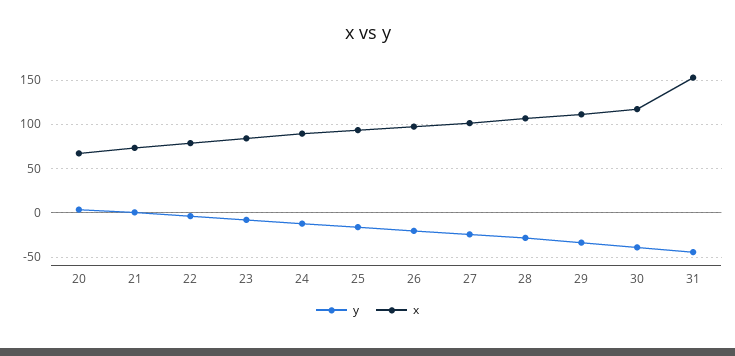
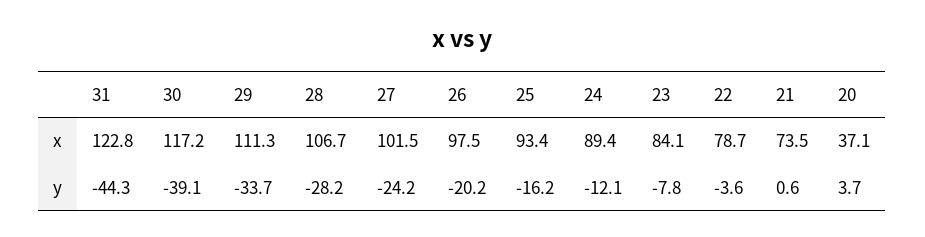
x, 20: 70 -> 37.1
x, 31: 150 -> 122.8

